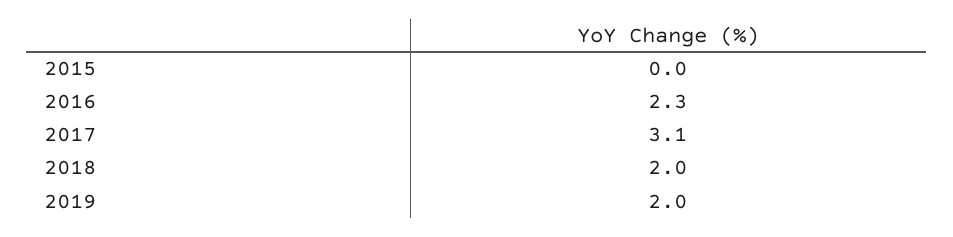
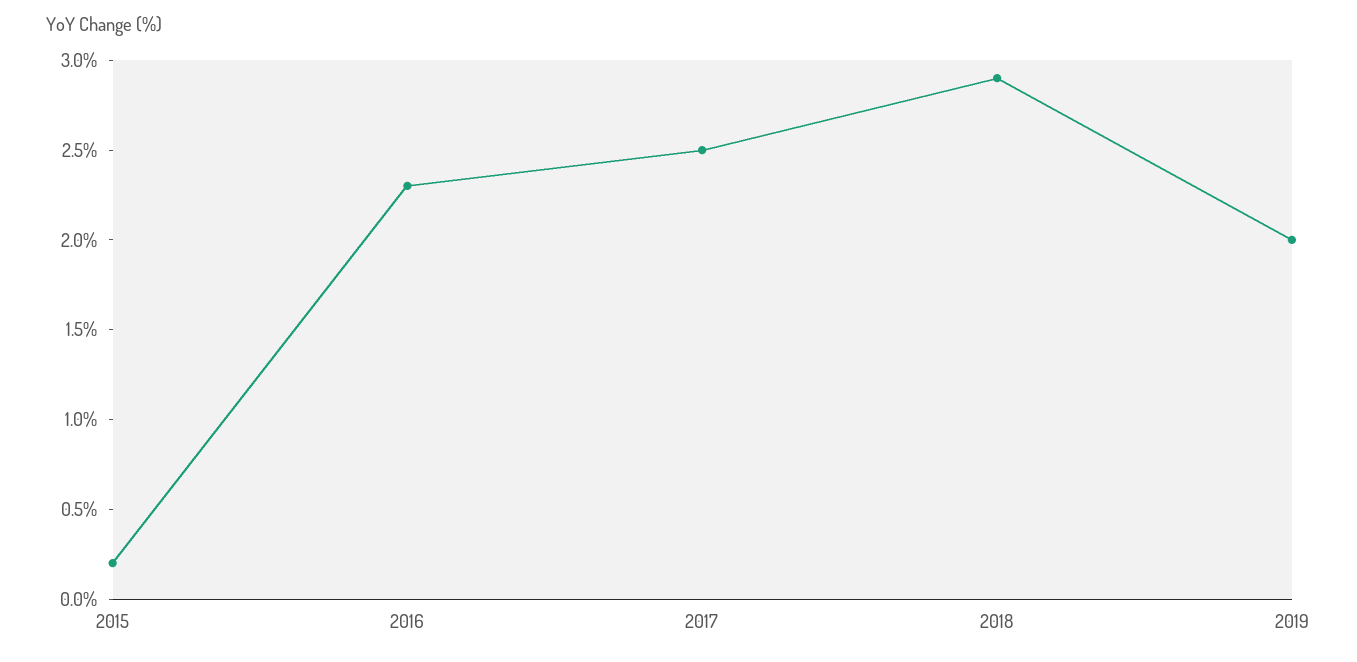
2015: 0 -> 0.2
2017: 3.1 -> 2.5
2018: 2 -> 2.9

